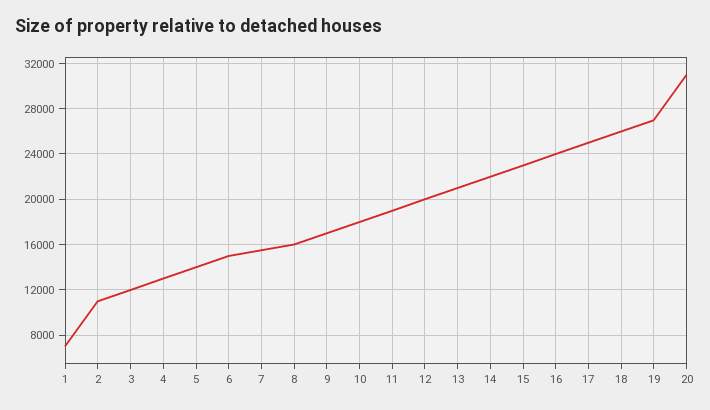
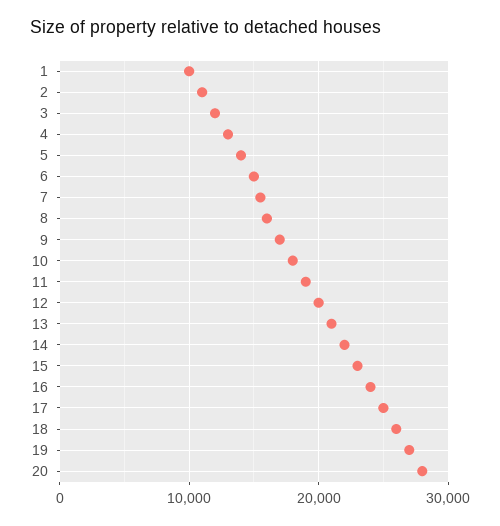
1: 7000 -> 10000
20: 31000 -> 28000

